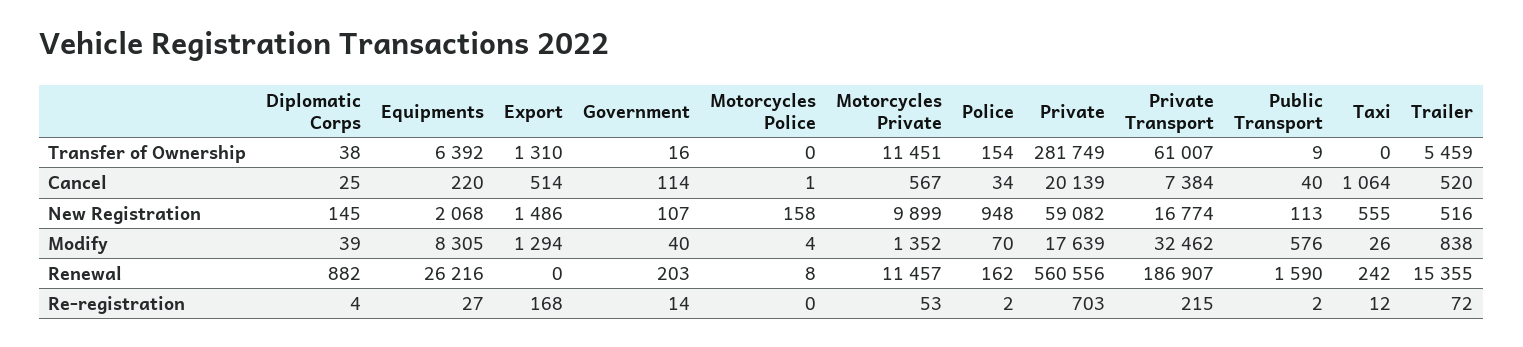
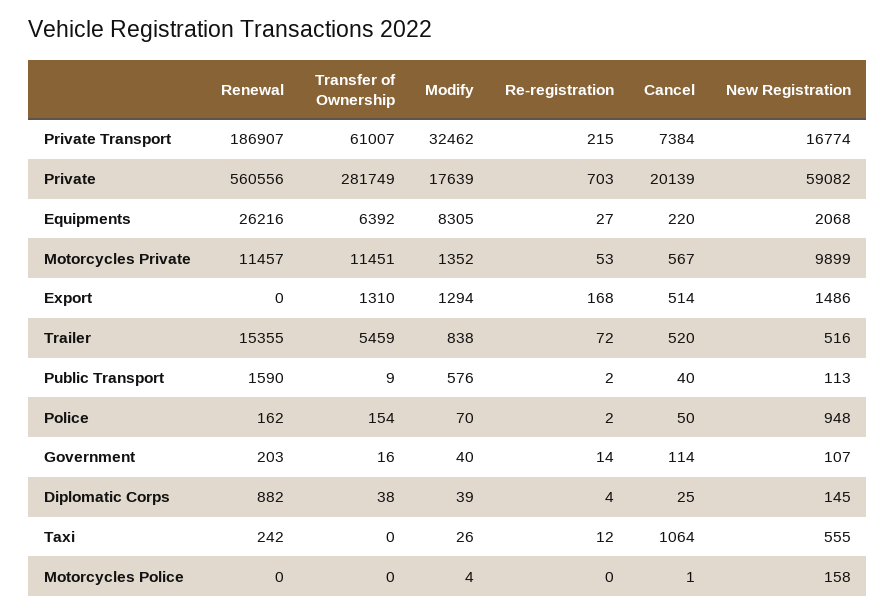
Police, Cancel: 34 -> 50
Motorcycles Police, Renewal: 8 -> 0

